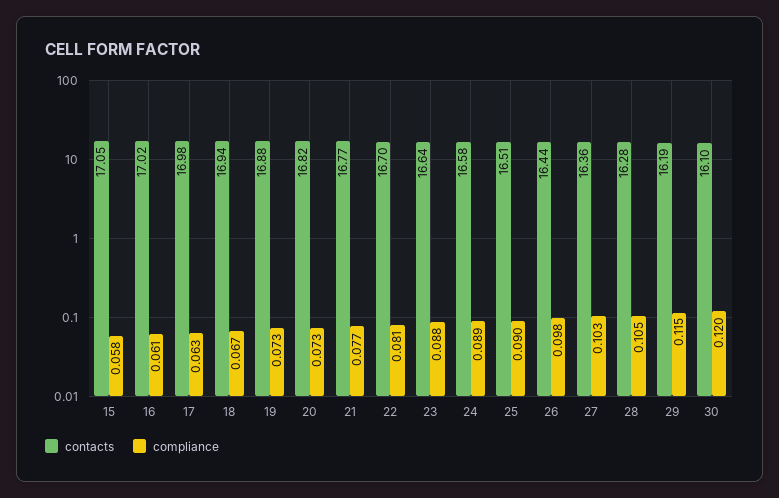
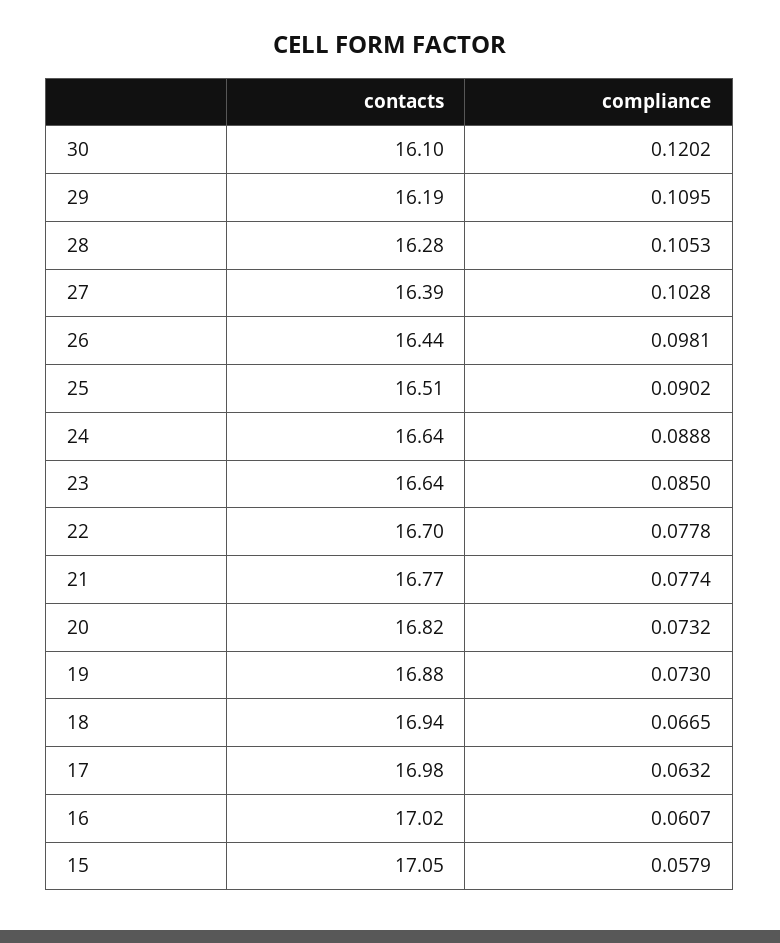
compliance, 22: 0.081 -> 0.0778
compliance, 23: 0.088 -> 0.085
contacts, 24: 16.58 -> 16.64
contacts, 27: 16.36 -> 16.39
compliance, 29: 0.115 -> 0.1095

